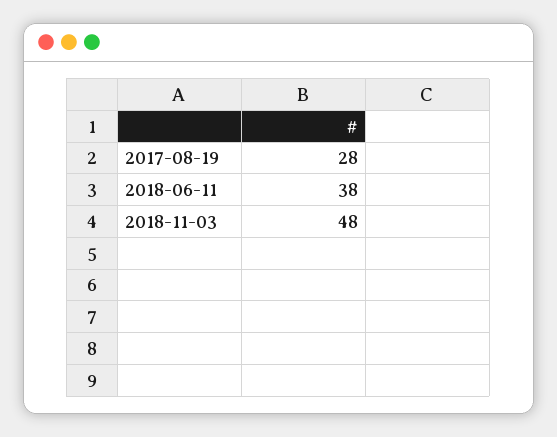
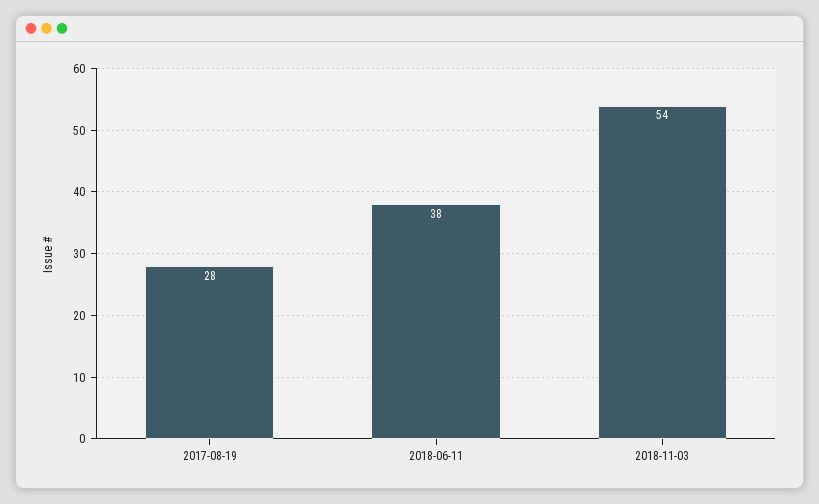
2018-11-03: 48 -> 54

